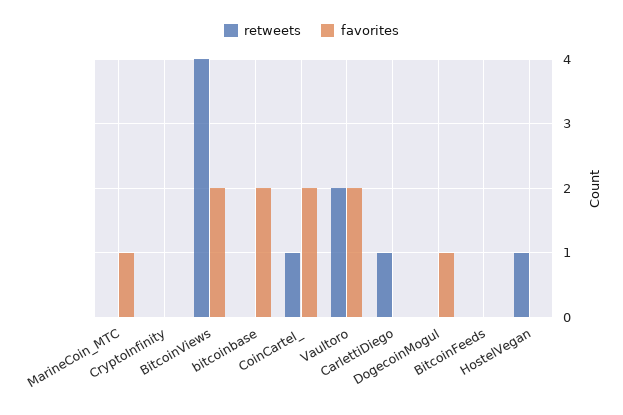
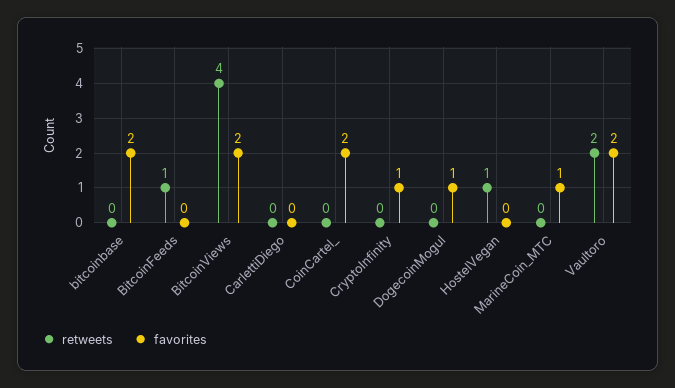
favorites, CryptoInfinity: 0 -> 1
retweets, CoinCartel_: 1 -> 0
retweets, CarlettiDiego: 1 -> 0
retweets, BitcoinFeeds: 0 -> 1

